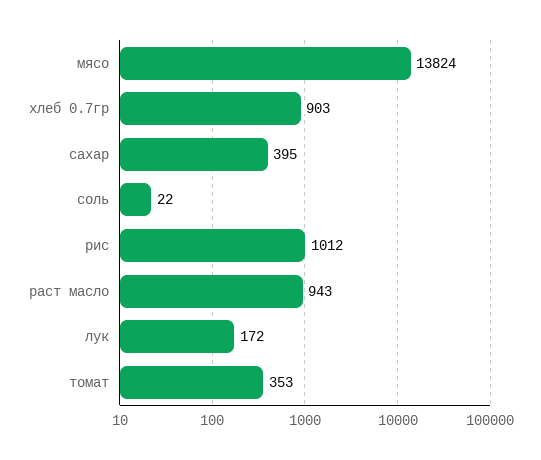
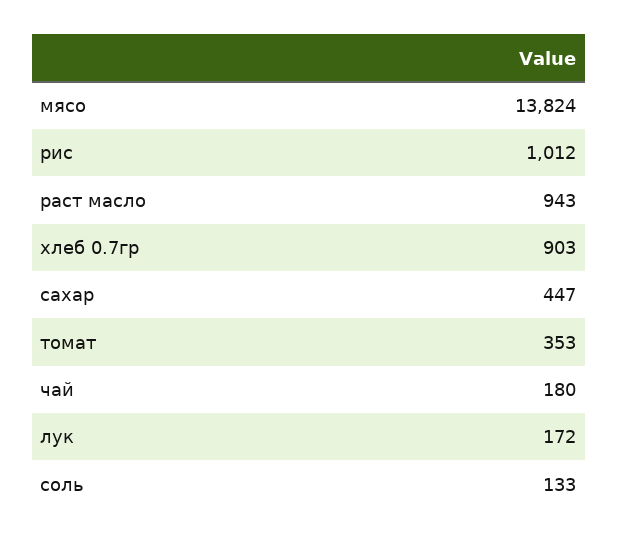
сахар: 395 -> 447
соль: 22 -> 133
чай: none -> 180

